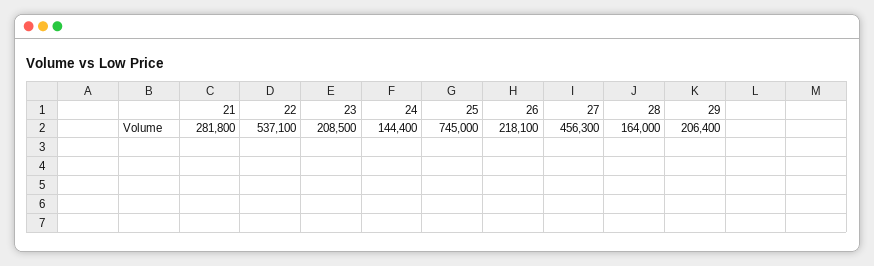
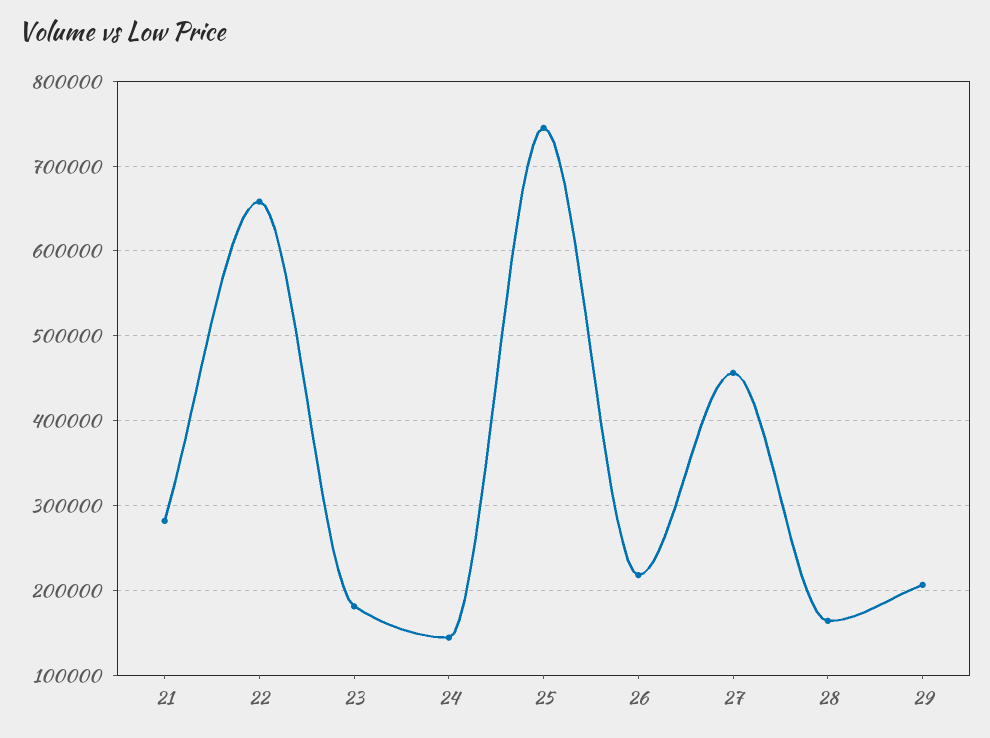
22: 537100 -> 660000
23: 208500 -> 180000

